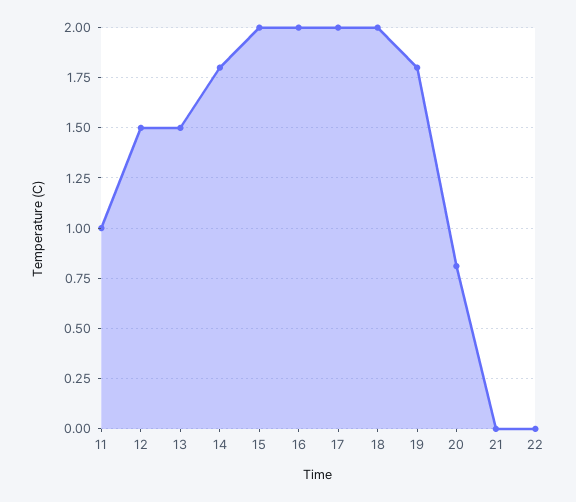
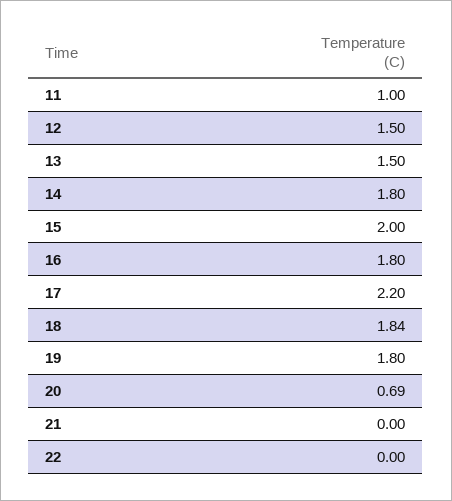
16: 2 -> 1.8
17: 2 -> 2.2
18: 2 -> 1.84
20: 0.8 -> 0.69

